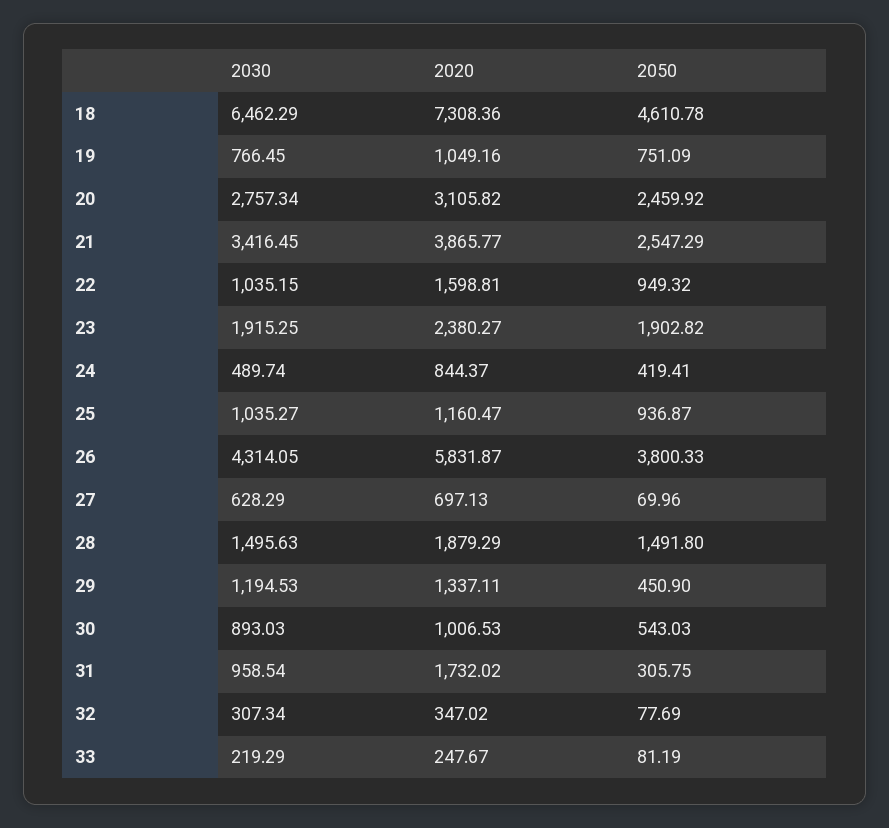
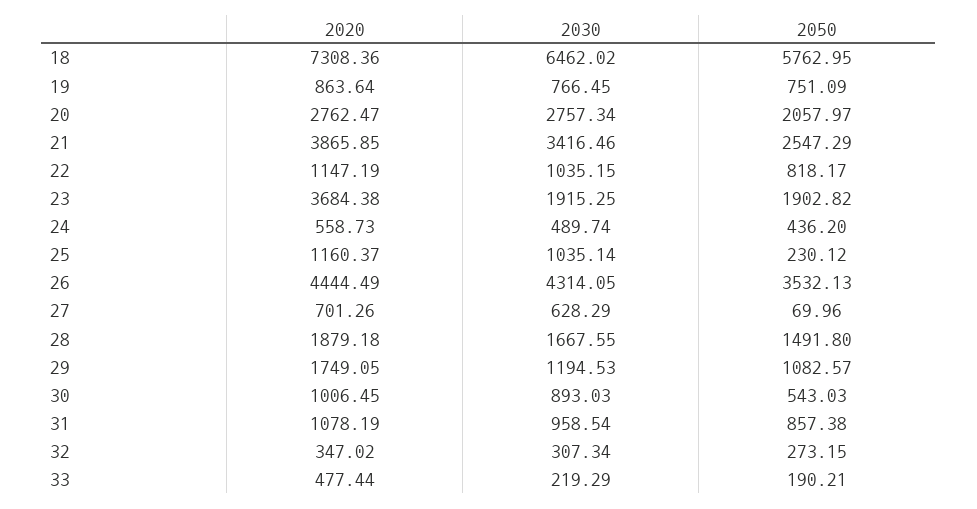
2030, 18: 6462.29 -> 6462.02
2050, 18: 4610.78 -> 5762.95
2020, 19: 1049.16 -> 863.64
2020, 20: 3105.82 -> 2762.47
2050, 20: 2459.92 -> 2057.97
2030, 21: 3416.45 -> 3416.46
2020, 21: 3865.77 -> 3865.85
2020, 22: 1598.81 -> 1147.19
2050, 22: 949.32 -> 818.17
2020, 23: 2380.27 -> 3684.38
2020, 24: 844.37 -> 558.73
2050, 24: 419.41 -> 436.2
2030, 25: 1035.27 -> 1035.14
2020, 25: 1160.47 -> 1160.37
2050, 25: 936.87 -> 230.12
2020, 26: 5831.87 -> 4444.49
2050, 26: 3800.33 -> 3532.13
2020, 27: 697.13 -> 701.26
2030, 28: 1495.63 -> 1667.55
2020, 28: 1879.29 -> 1879.18
2020, 29: 1337.11 -> 1749.05
2050, 29: 450.9 -> 1082.57
2020, 30: 1006.53 -> 1006.45
2020, 31: 1732.02 -> 1078.19
2050, 31: 305.75 -> 857.38
2050, 32: 77.69 -> 273.15
2020, 33: 247.67 -> 477.44
2050, 33: 81.19 -> 190.21

